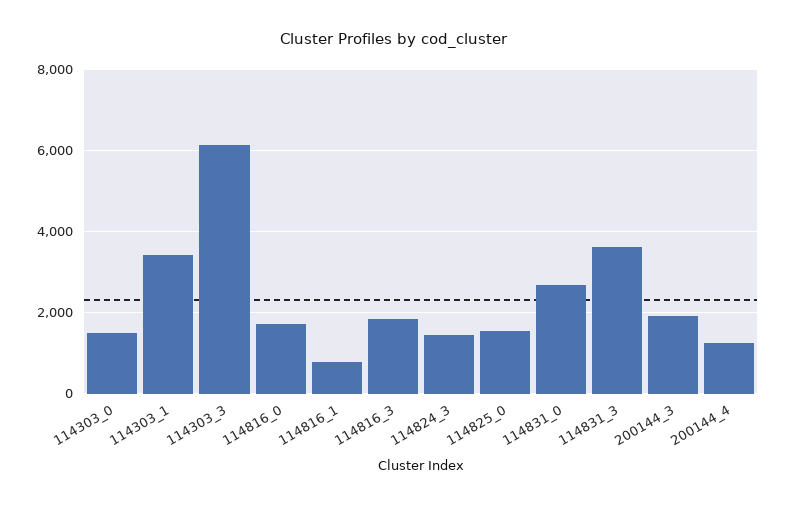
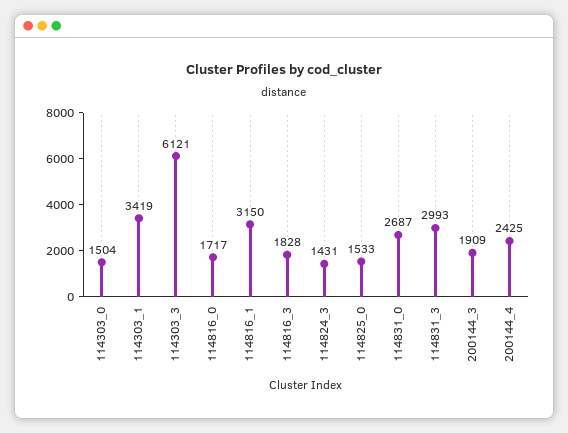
114816_1: 800 -> 3150
114831_3: 3600 -> 2993
200144_4: 1200 -> 2425

